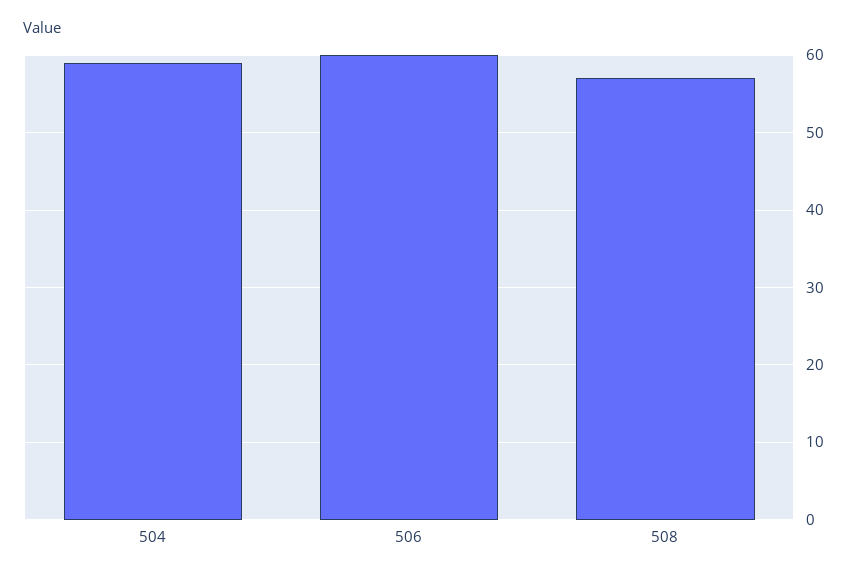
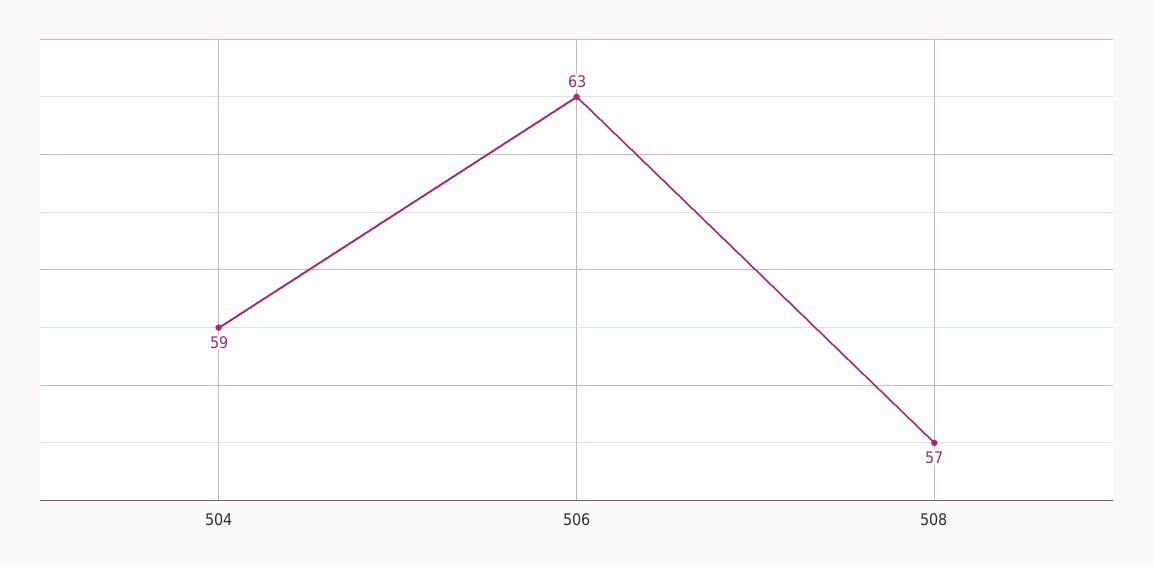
506: 60 -> 63

